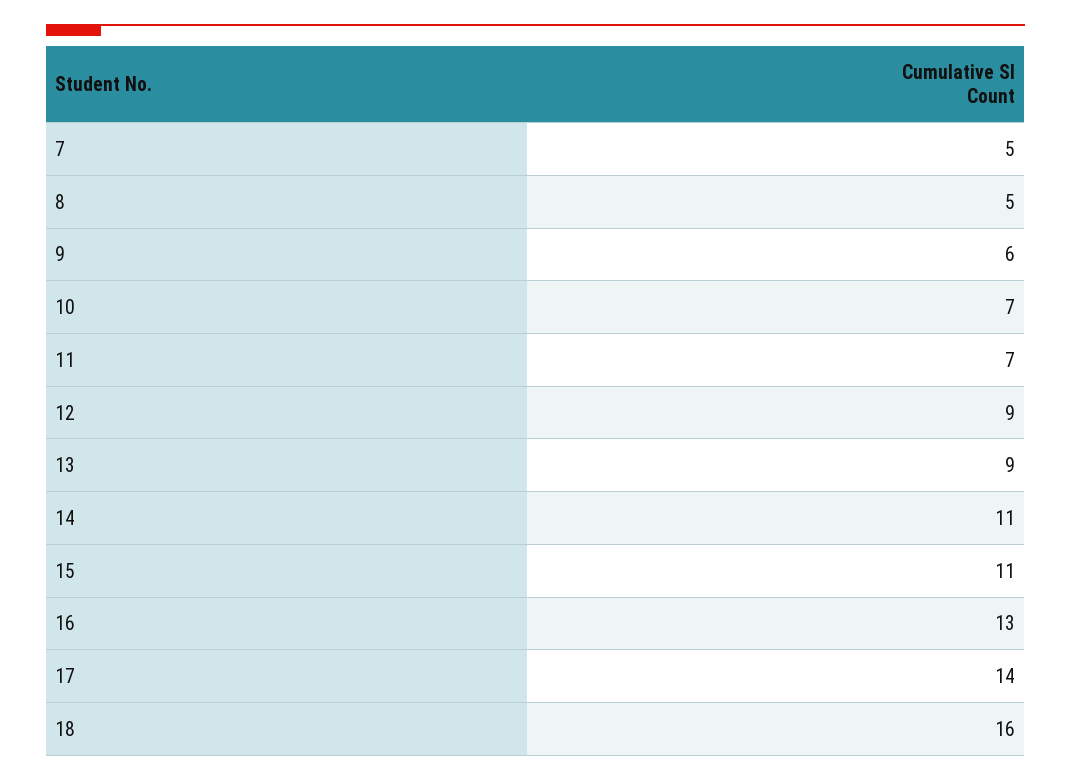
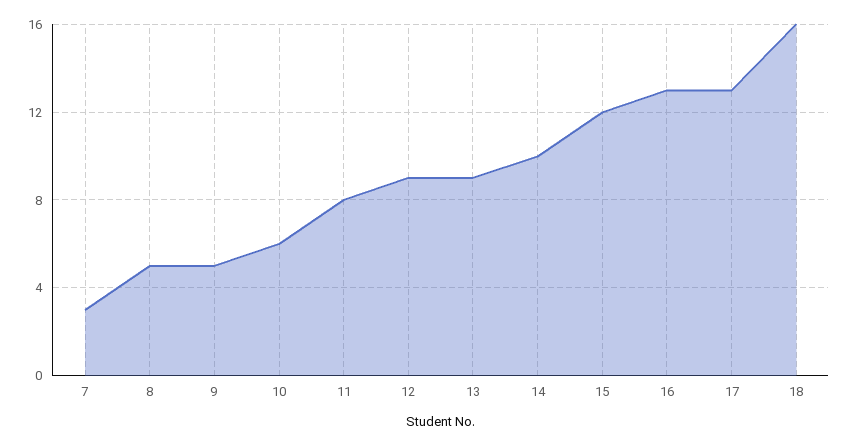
7: 5 -> 3
9: 6 -> 5
10: 7 -> 6
11: 7 -> 8
14: 11 -> 10
15: 11 -> 12
17: 14 -> 13

